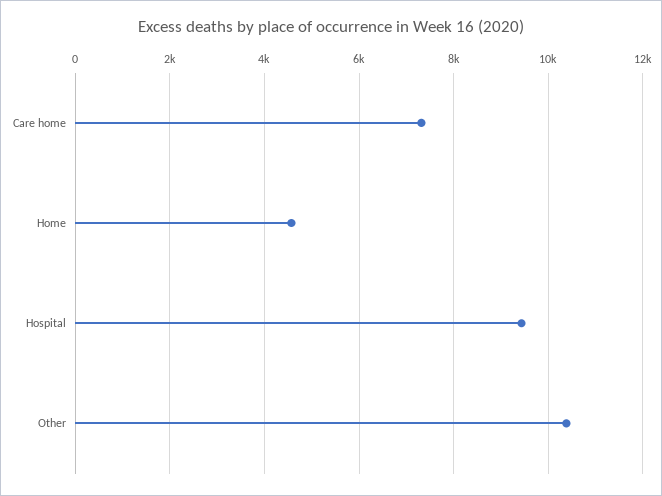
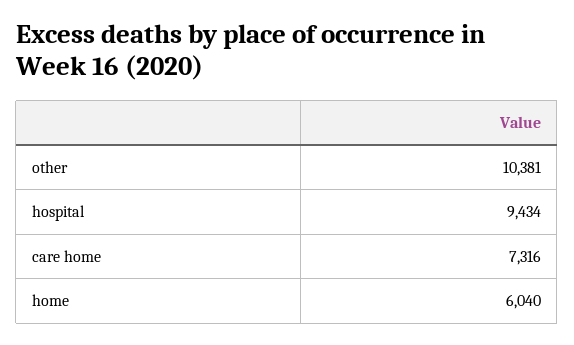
Home: 4600 -> 6040

